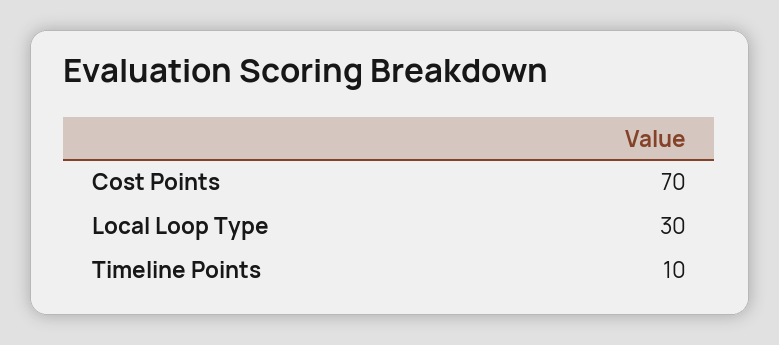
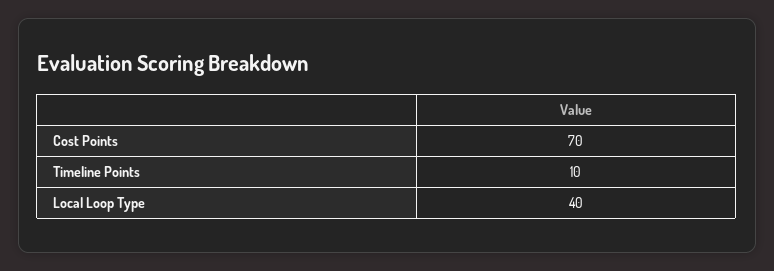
Local Loop Type: 30 -> 40

